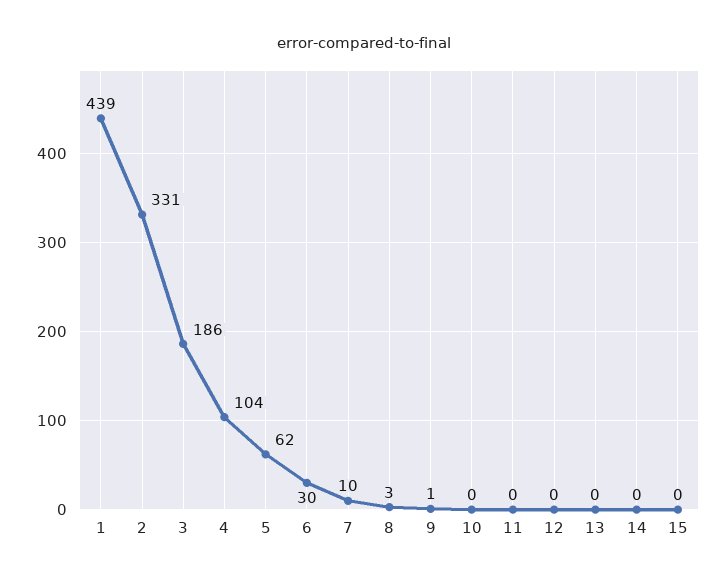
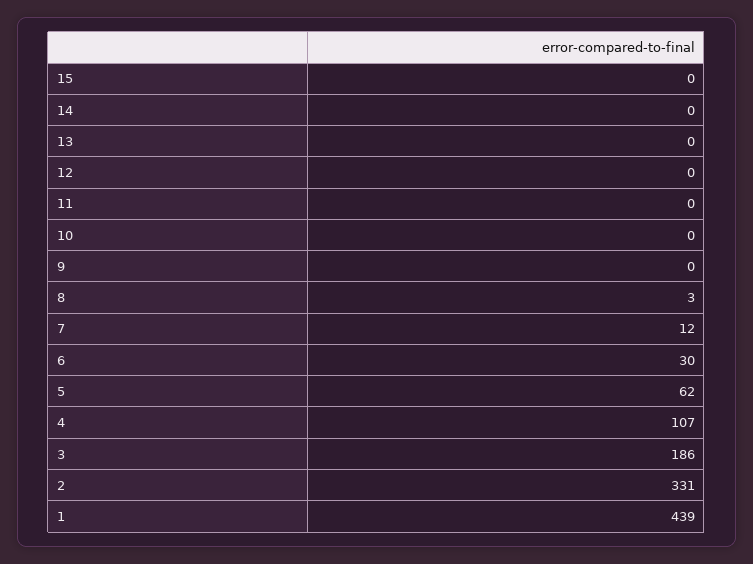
4: 104 -> 107
7: 10 -> 12
9: 1 -> 0

